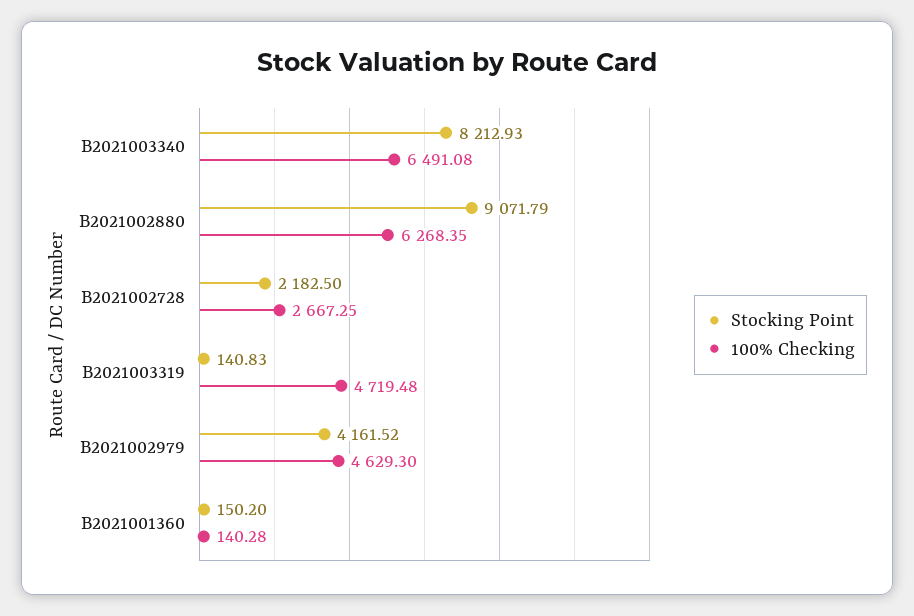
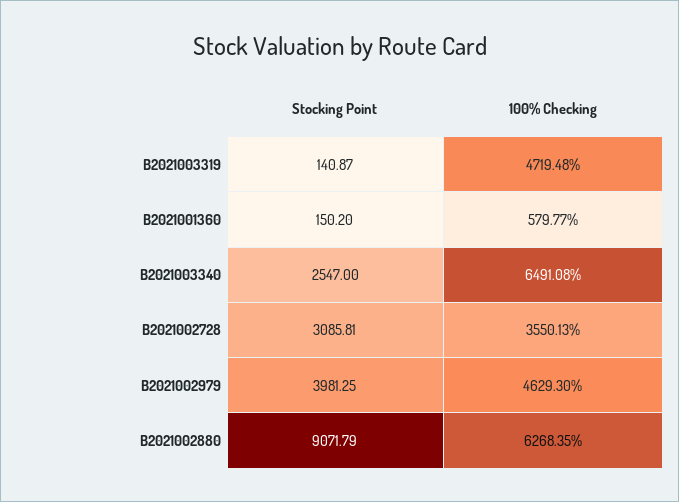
Stocking Point, B2021003340: 8212.93 -> 2547
Stocking Point, B2021002728: 2182.5 -> 3085.81
100% Checking, B2021002728: 2667.25 -> 3550.13
Stocking Point, B2021003319: 140.83 -> 140.87
Stocking Point, B2021002979: 4161.52 -> 3981.25
100% Checking, B2021001360: 140.28 -> 579.77

